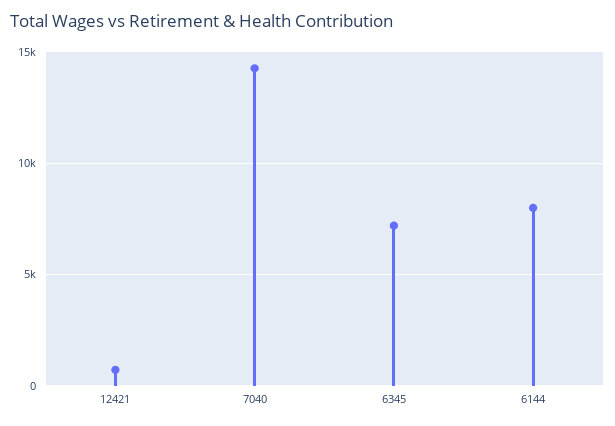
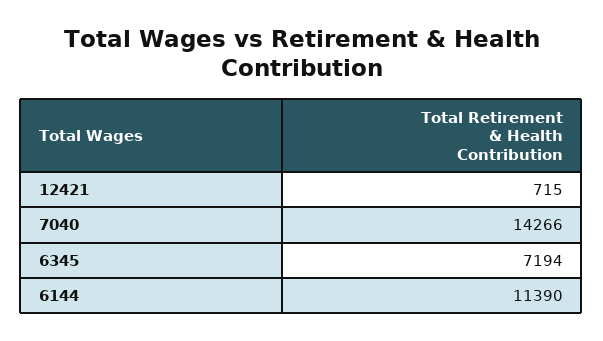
6144: 8000 -> 11390

